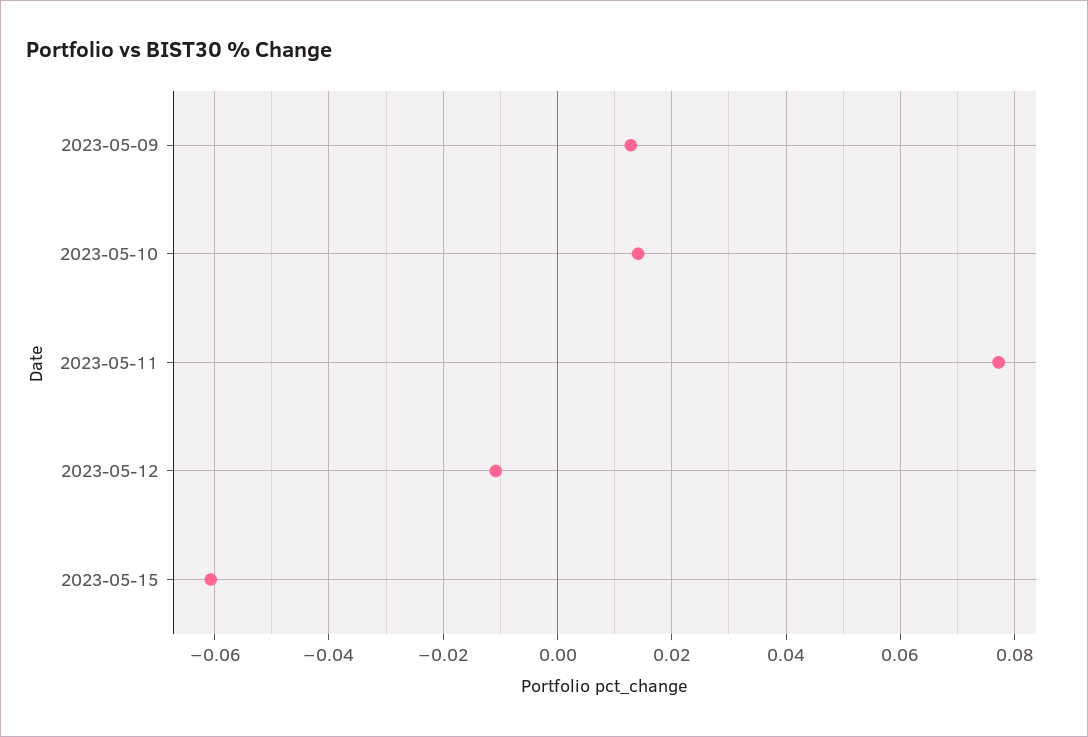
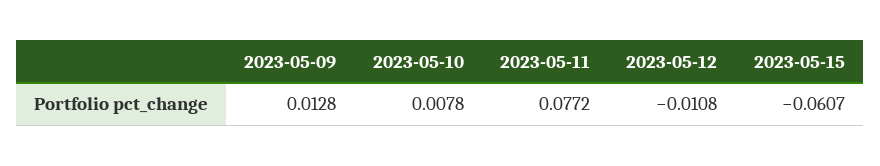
2023-05-10: 0.014 -> 0.0078

